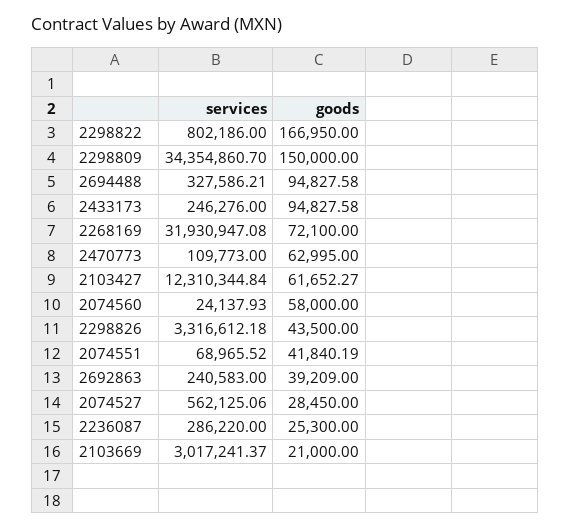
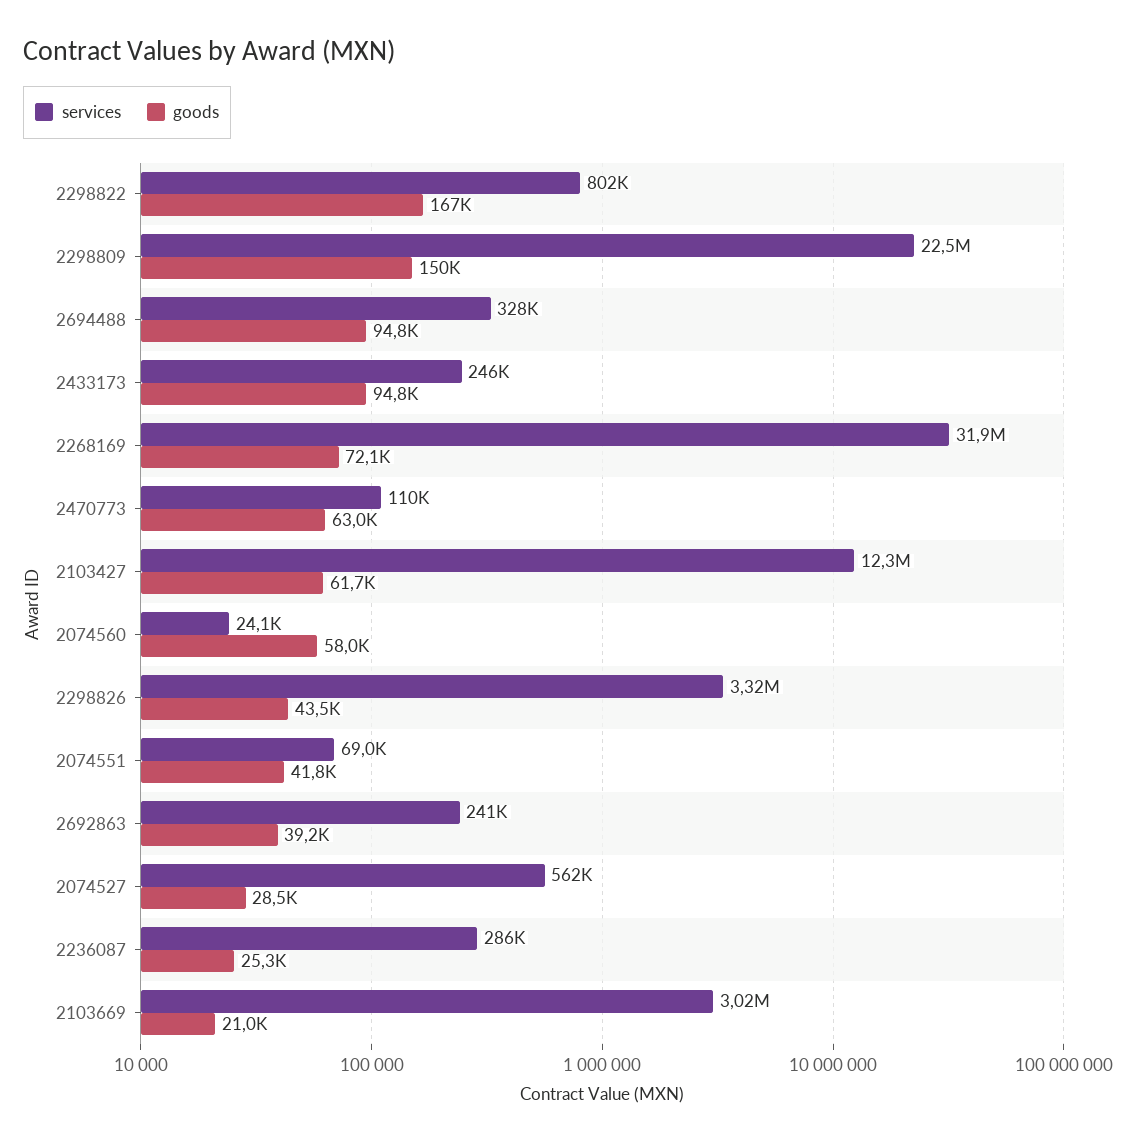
services, 2298809: 34354860.7 -> 22500000

